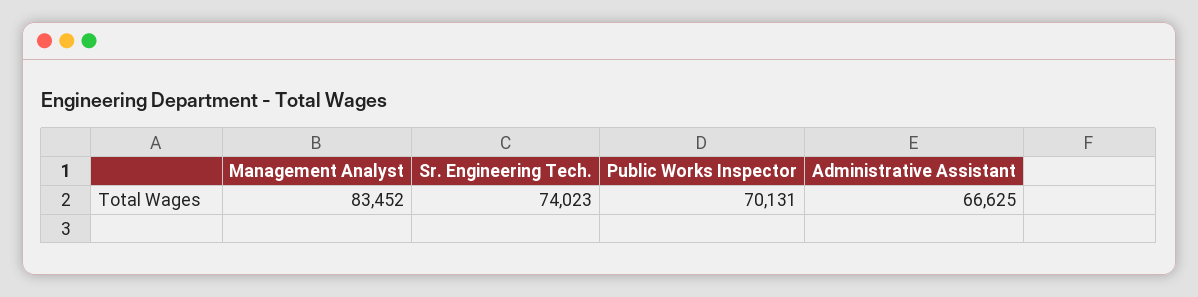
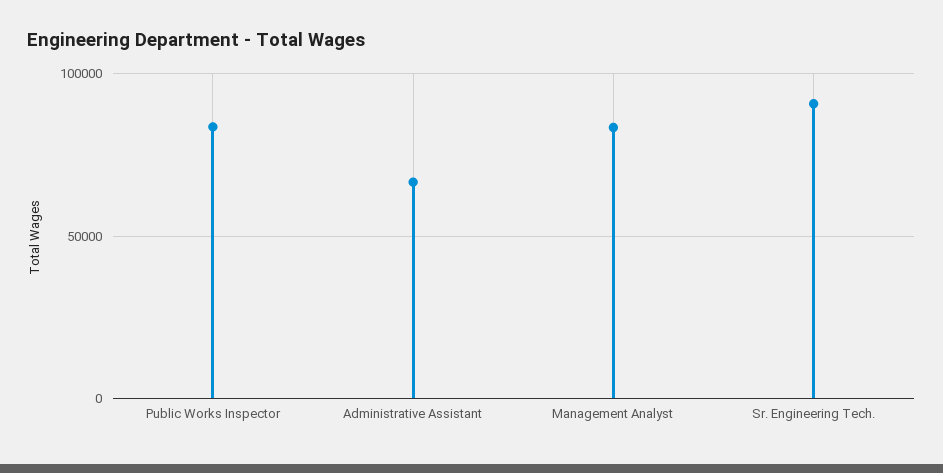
Sr. Engineering Tech.: 74023 -> 90000
Public Works Inspector: 70131 -> 85000

